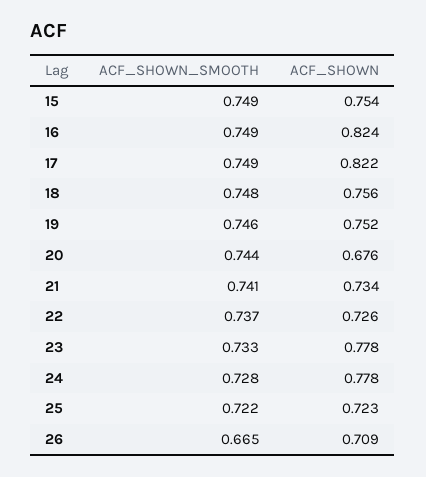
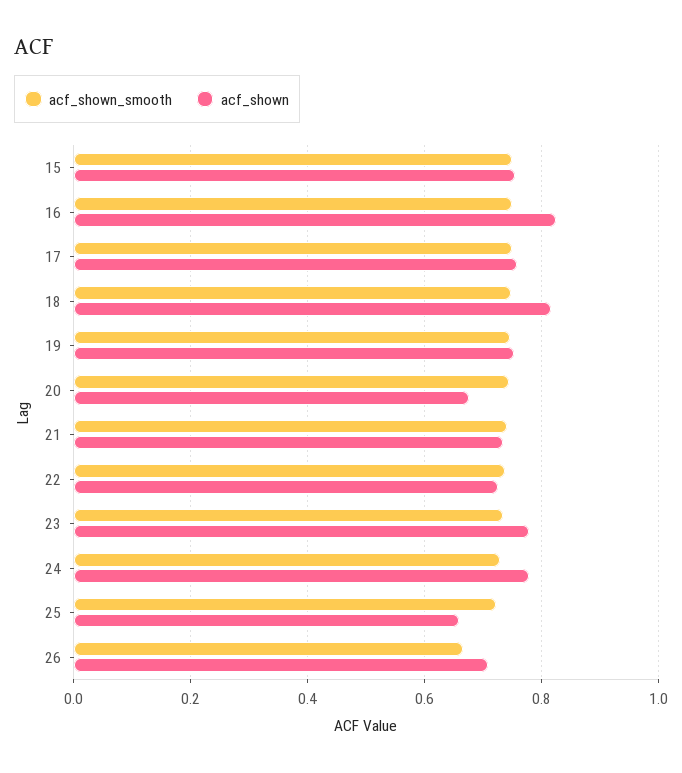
ACF_SHOWN, 17: 0.822 -> 0.76
ACF_SHOWN, 18: 0.756 -> 0.82
ACF_SHOWN, 25: 0.723 -> 0.66

